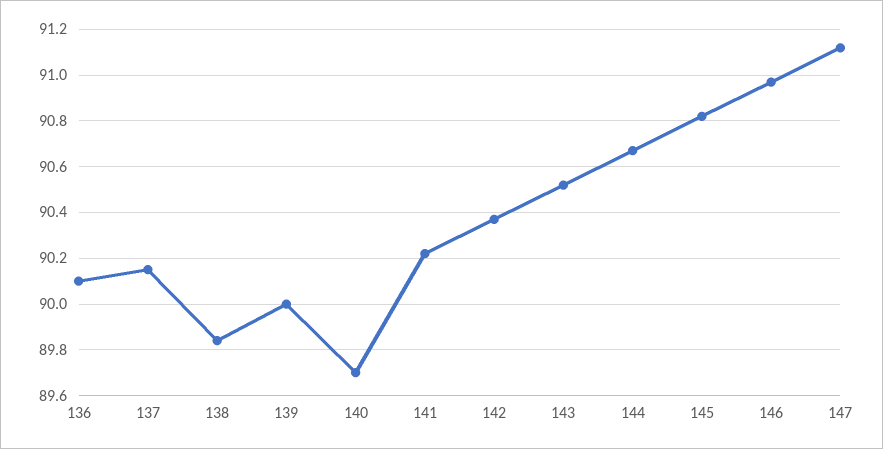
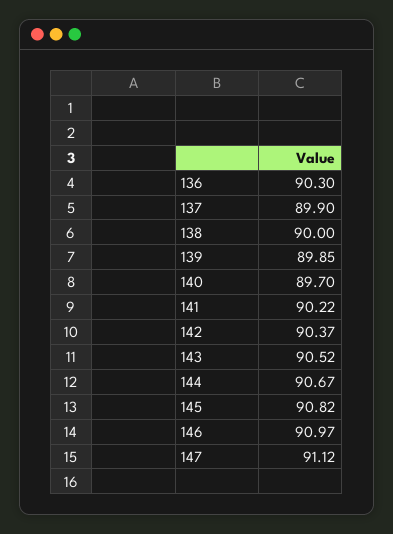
136: 90.1 -> 90.3
137: 90.15 -> 89.9
138: 89.85 -> 90
139: 90 -> 89.85

